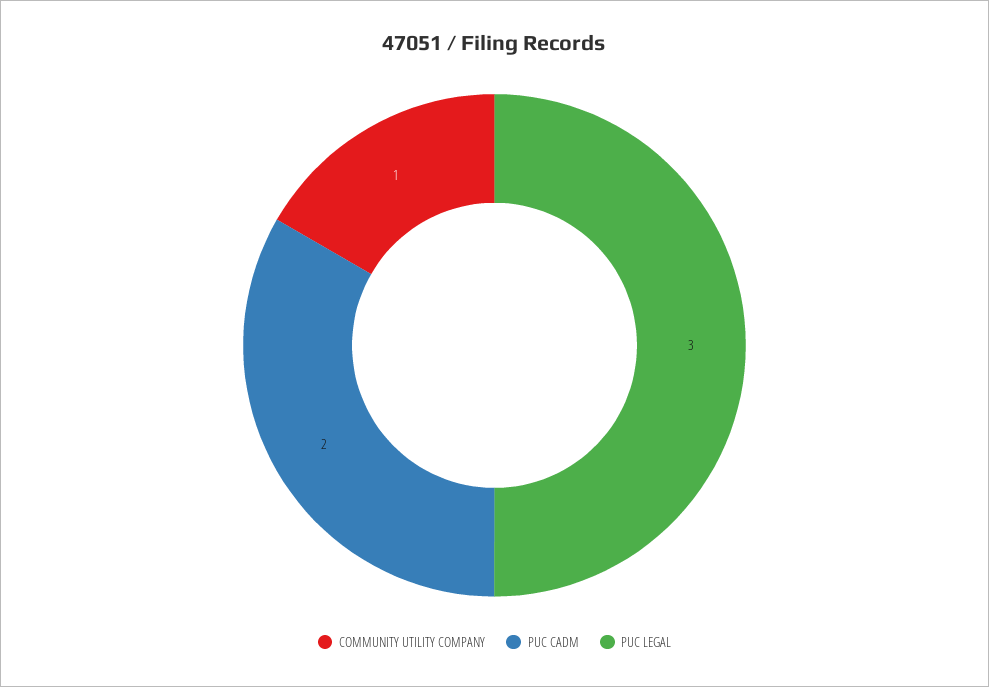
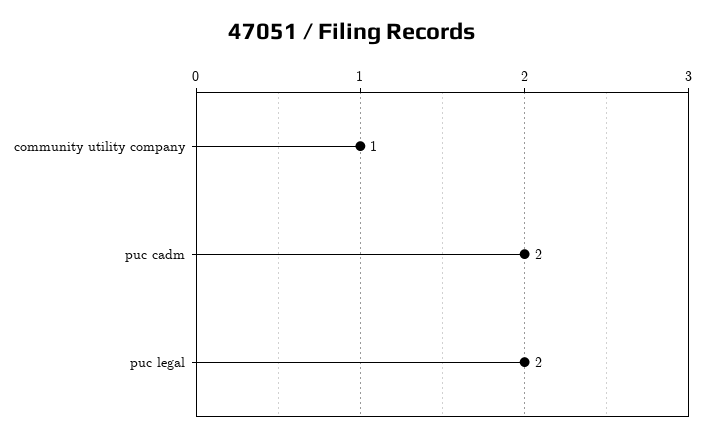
PUC LEGAL: 3 -> 2

